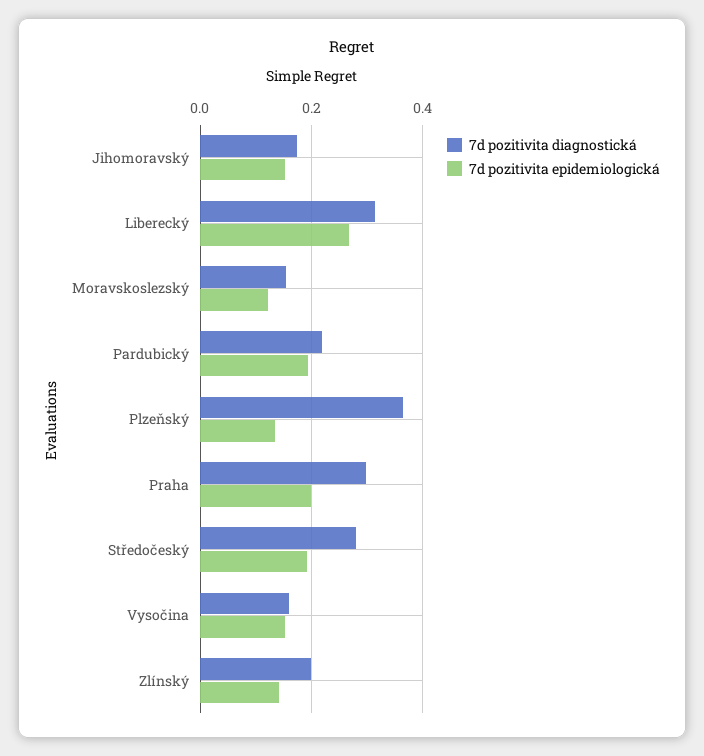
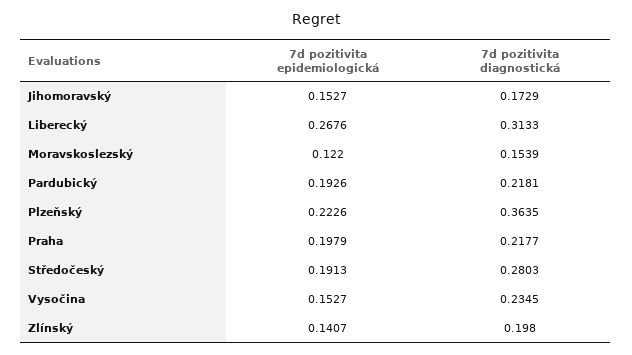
7d pozitivita epidemiologická, Plzeňský: 0.14 -> 0.2226
7d pozitivita diagnostická, Praha: 0.3 -> 0.2177
7d pozitivita diagnostická, Vysočina: 0.16 -> 0.2345

